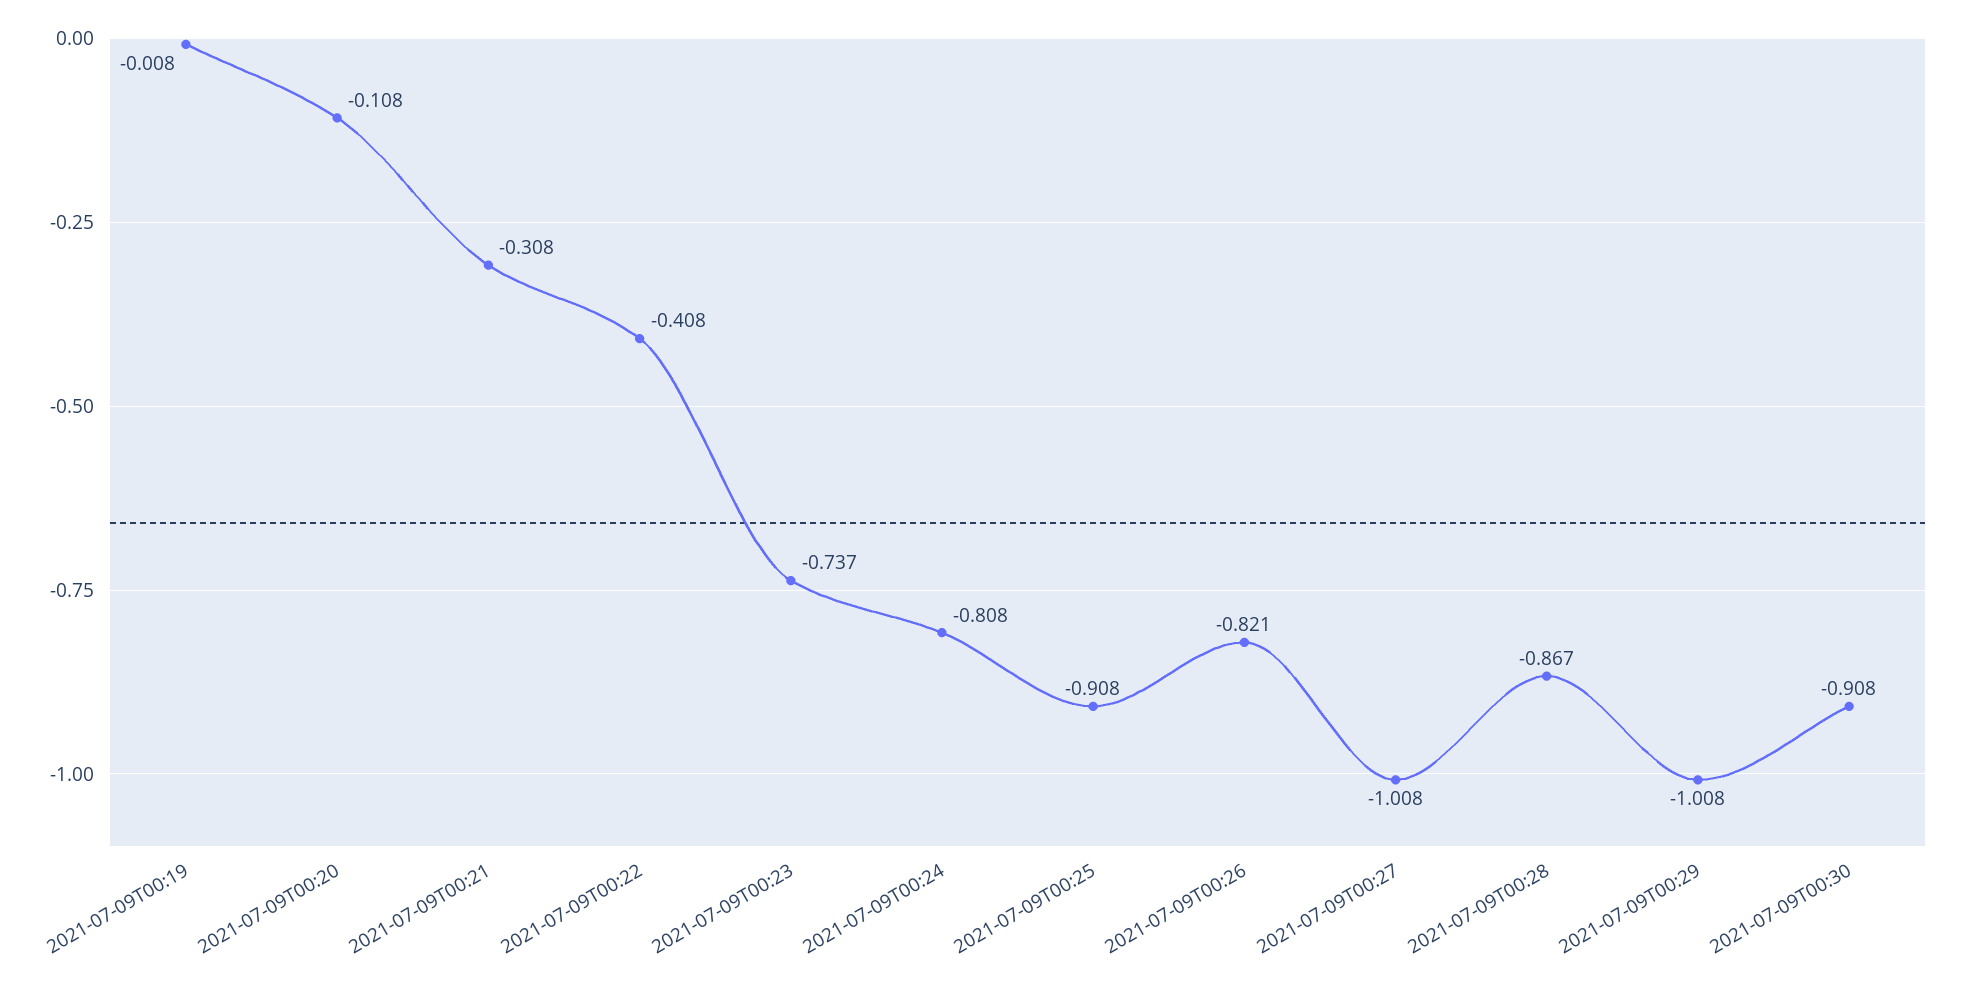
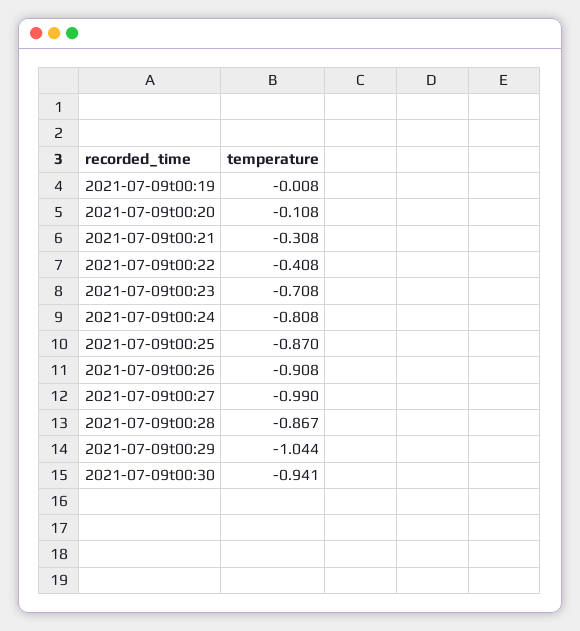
2021-07-09T00:23: -0.737 -> -0.708
2021-07-09T00:25: -0.908 -> -0.87
2021-07-09T00:26: -0.821 -> -0.908
2021-07-09T00:27: -1.008 -> -0.99
2021-07-09T00:29: -1.008 -> -1.044
2021-07-09T00:30: -0.908 -> -0.941

